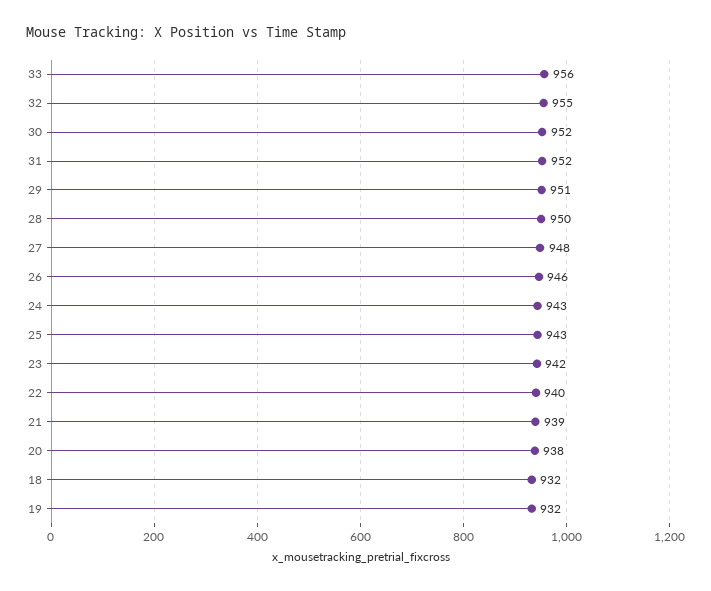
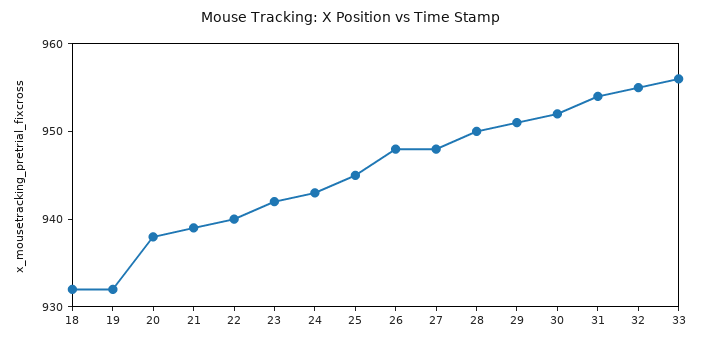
31: 952 -> 954
26: 946 -> 948
25: 943 -> 945

